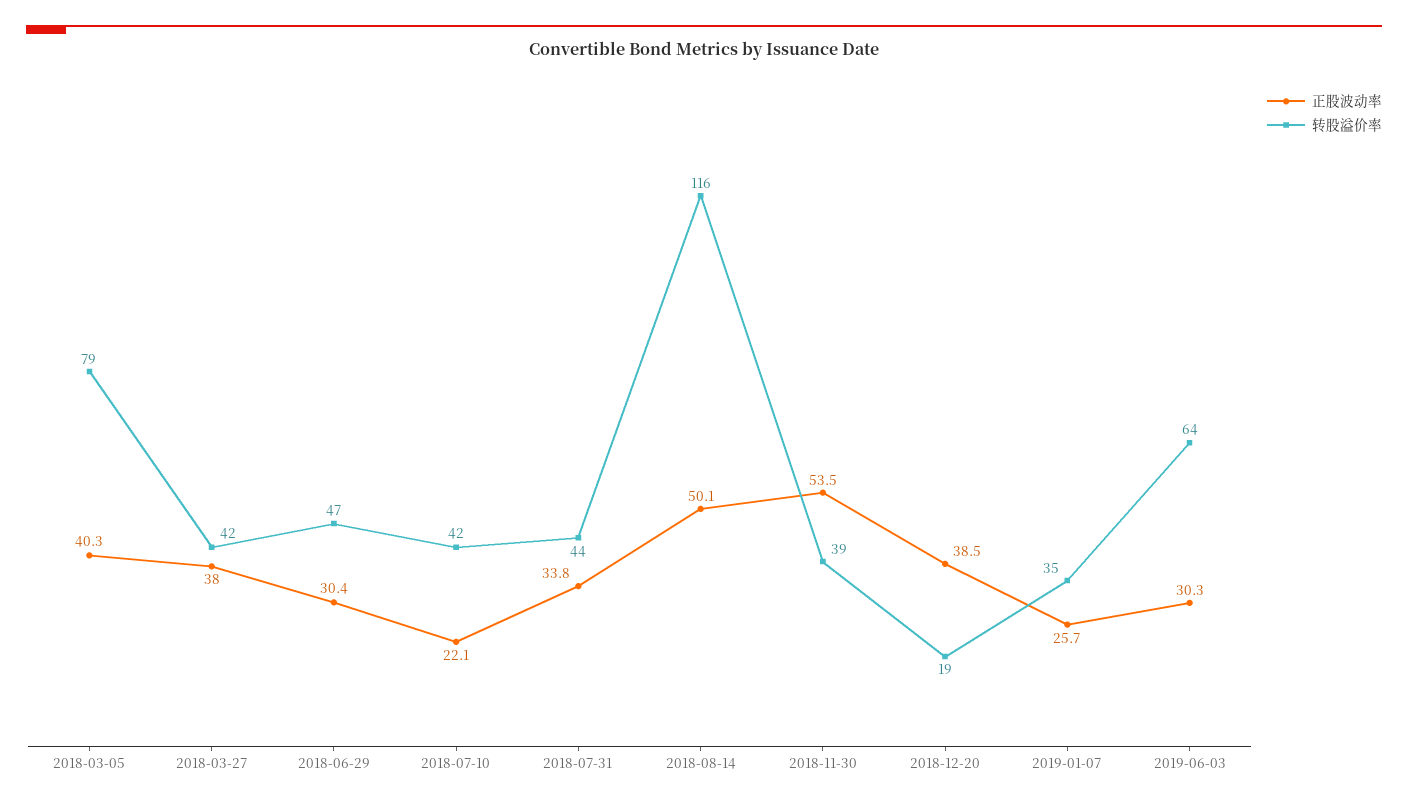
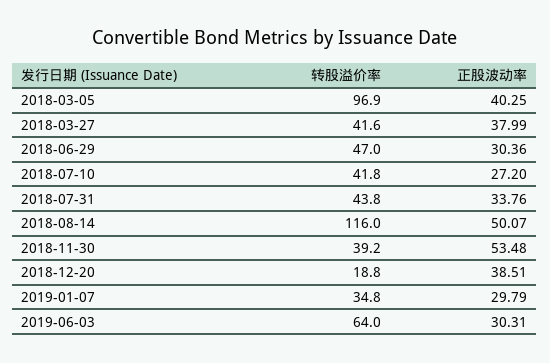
转股溢价率, 2018-03-05: 79 -> 96.9
正股波动率, 2018-07-10: 22.1 -> 27.2
正股波动率, 2019-01-07: 25.7 -> 29.79

